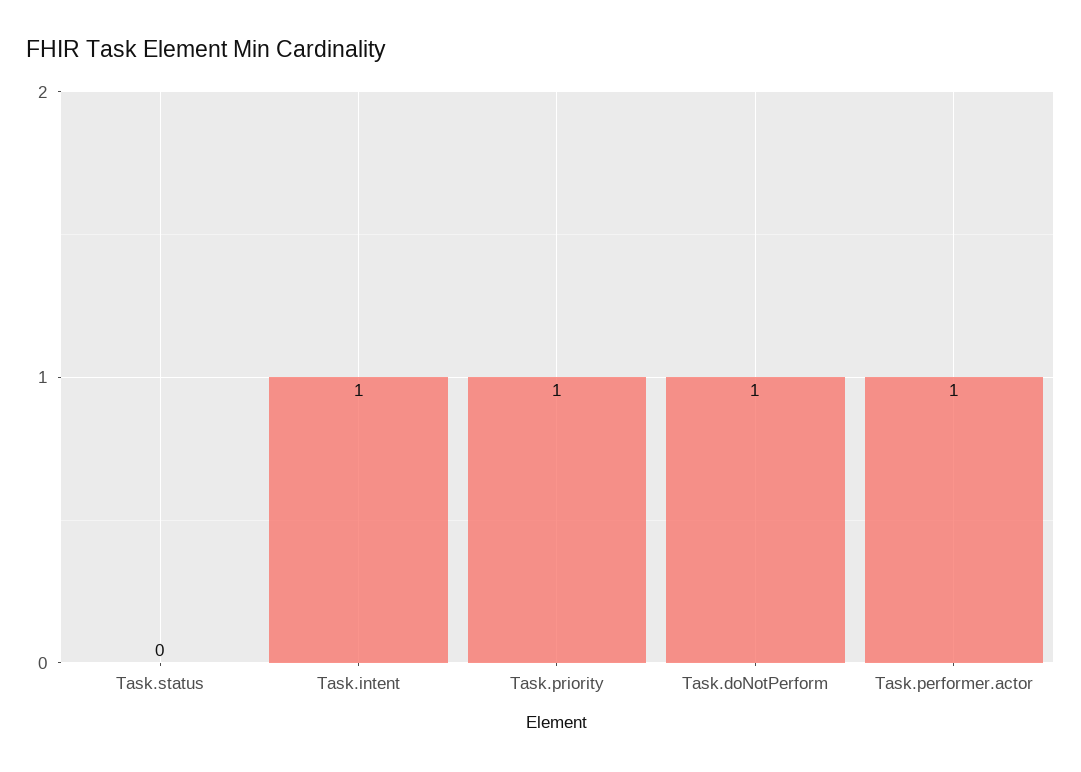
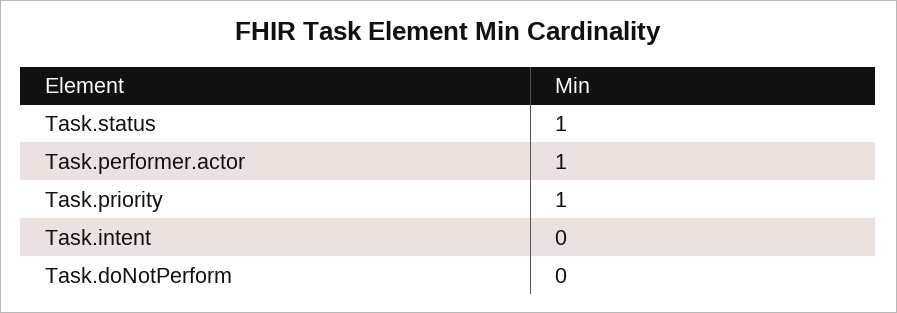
Task.status: 0 -> 1
Task.intent: 1 -> 0
Task.doNotPerform: 1 -> 0

